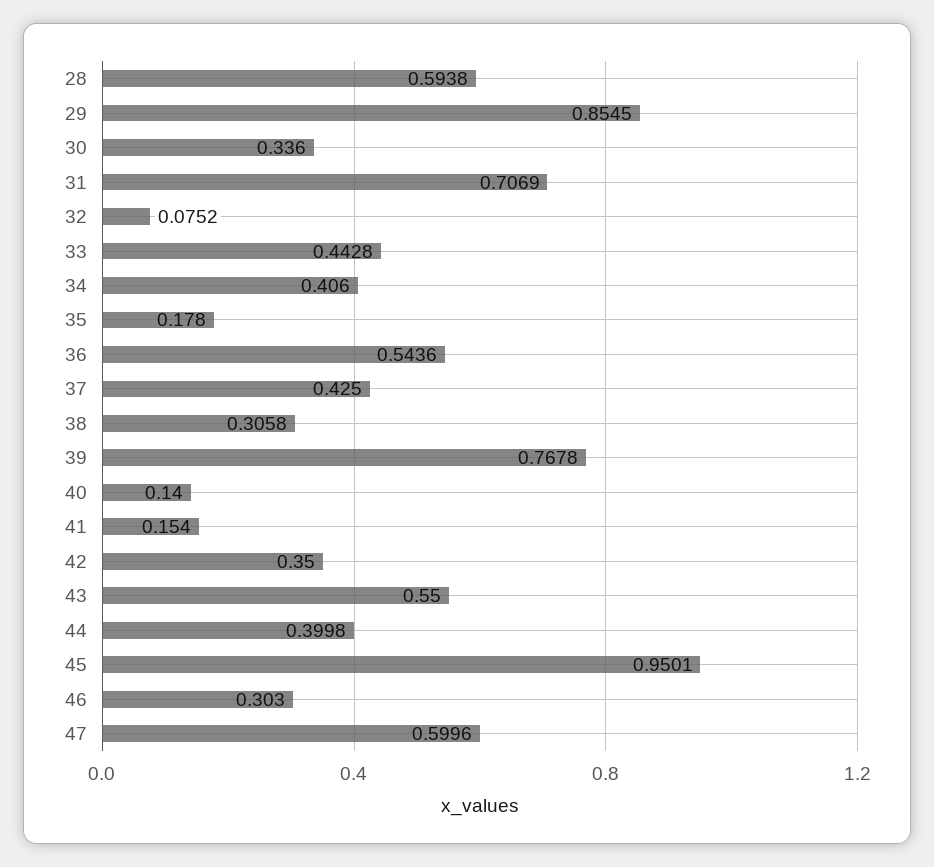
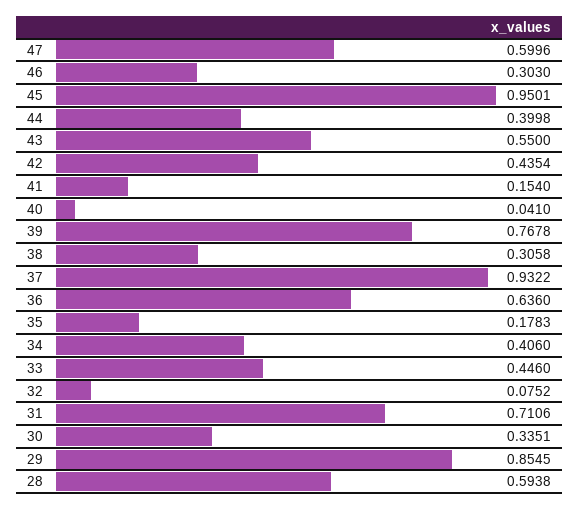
30: 0.336 -> 0.3351
31: 0.7069 -> 0.7106
33: 0.4428 -> 0.446
35: 0.178 -> 0.1783
36: 0.5436 -> 0.636
37: 0.425 -> 0.9322
40: 0.14 -> 0.041
42: 0.35 -> 0.4354

